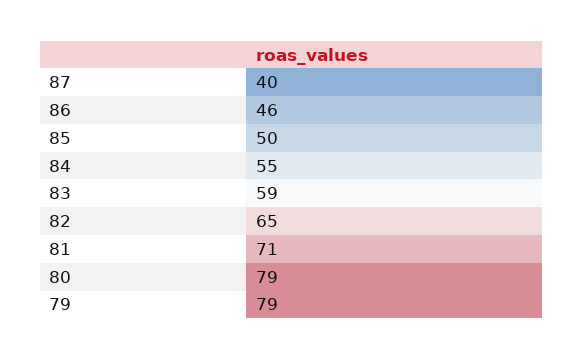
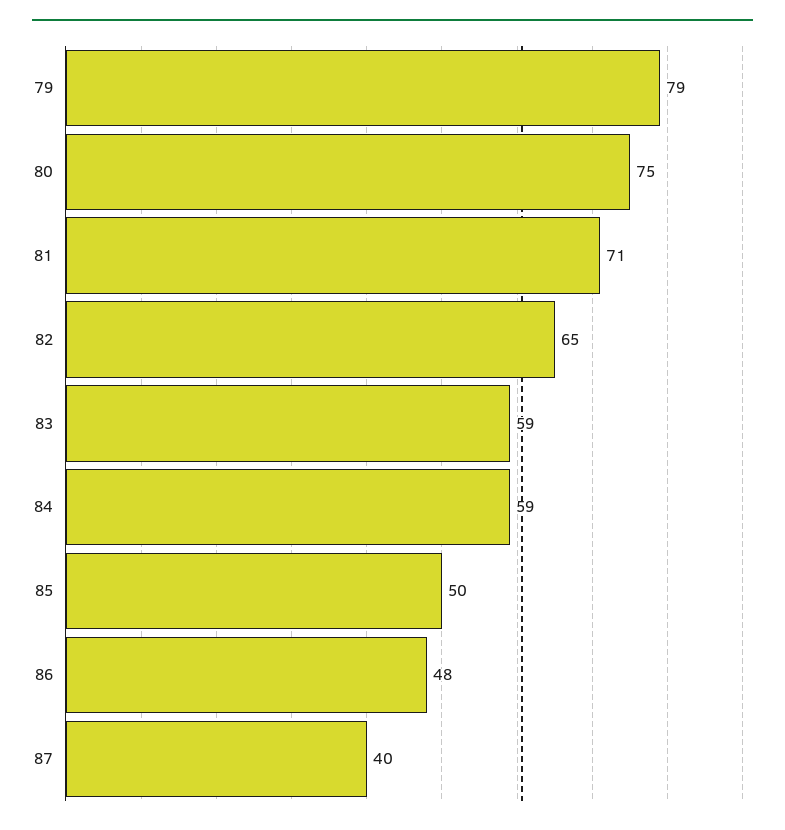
86: 46 -> 48
84: 55 -> 59
80: 79 -> 75

